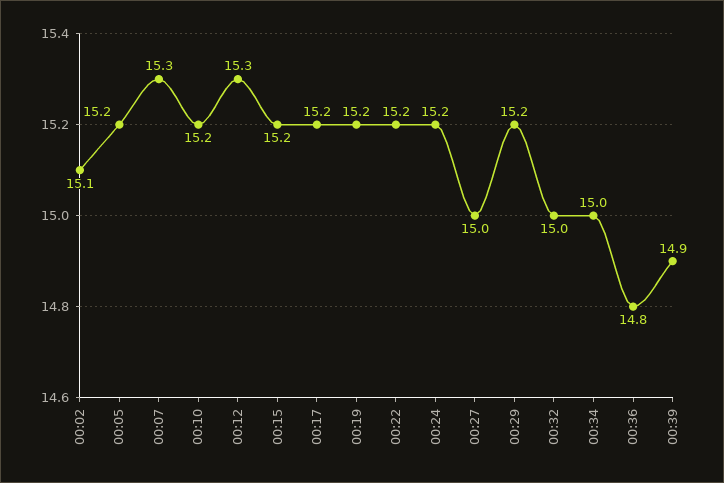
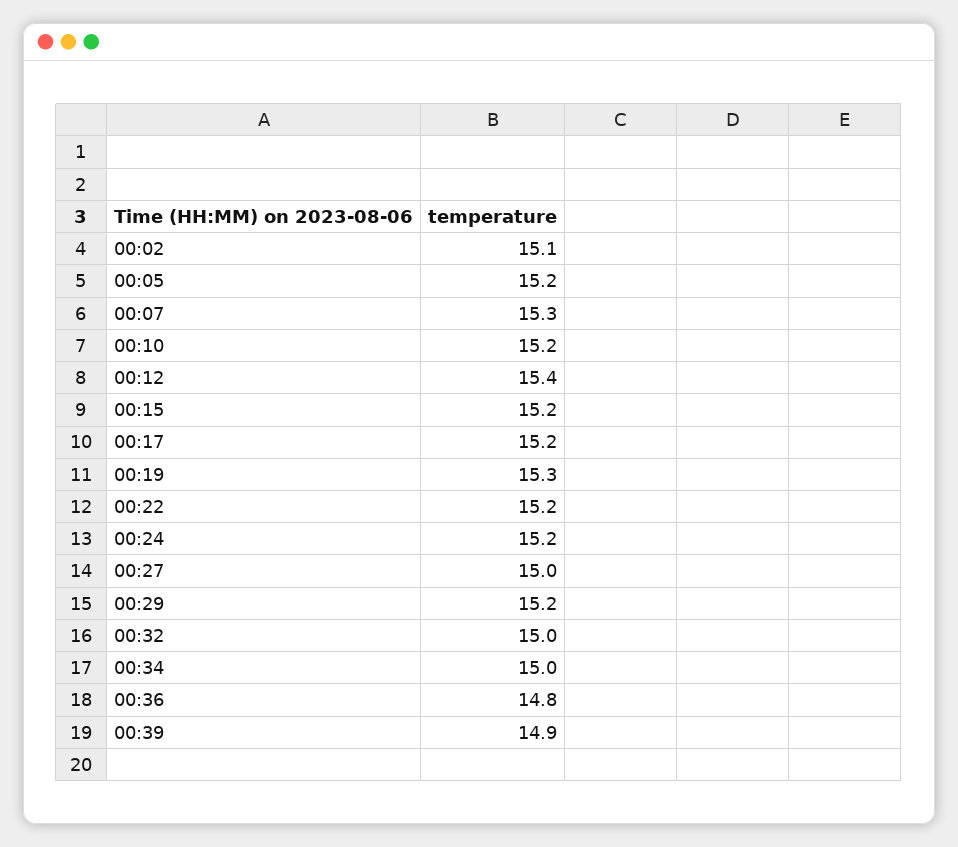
00:12: 15.3 -> 15.4
00:19: 15.2 -> 15.3

